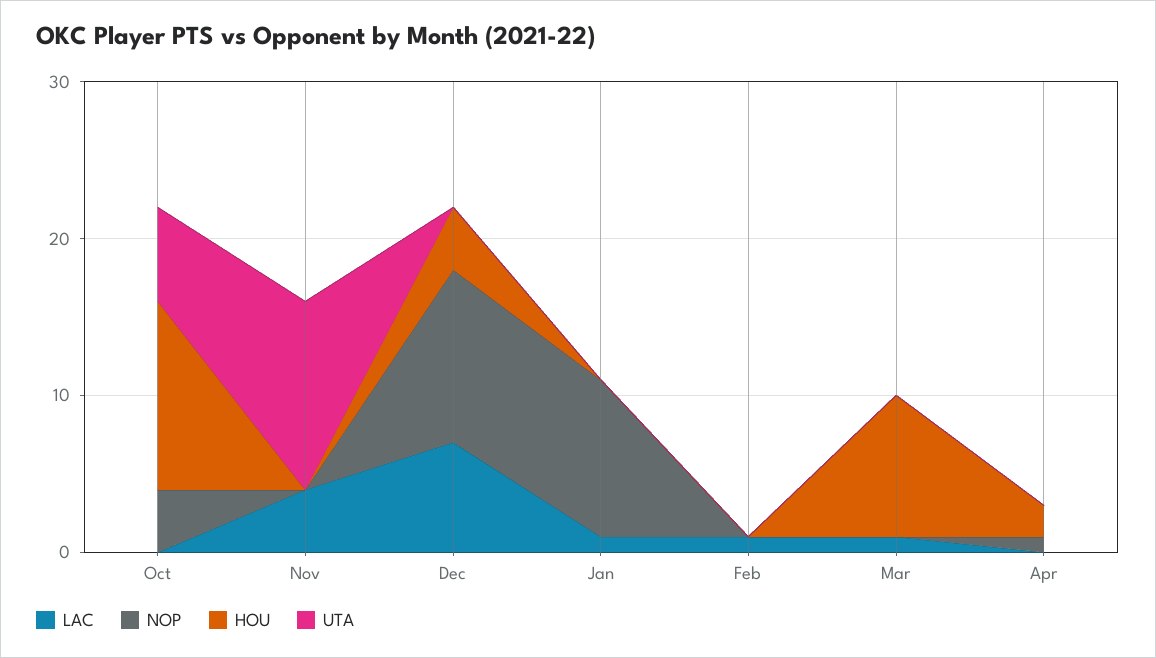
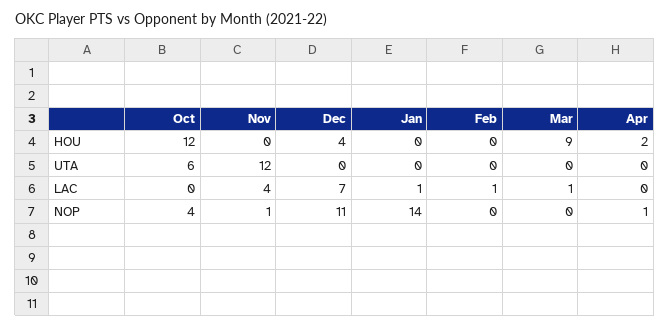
NOP, Nov: 0 -> 1
NOP, Jan: 10 -> 14

